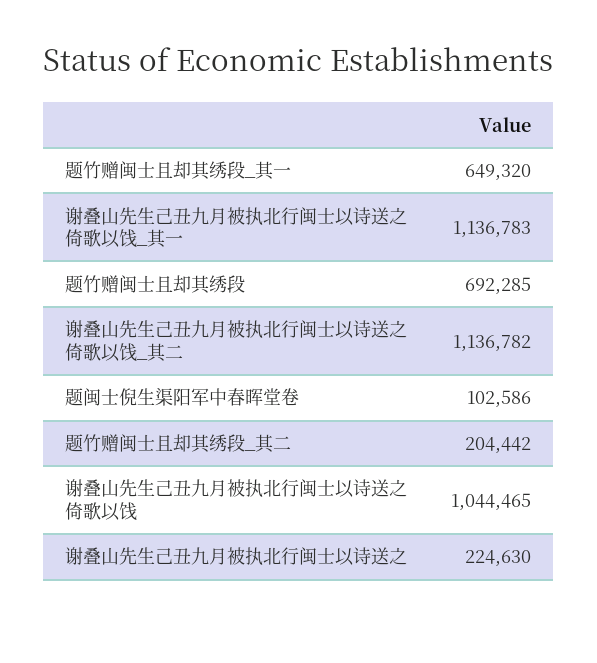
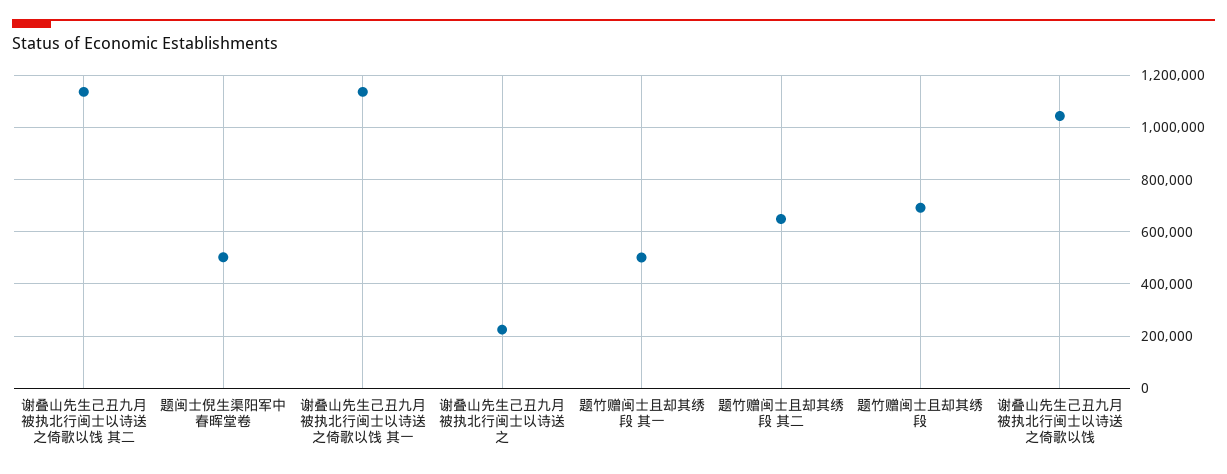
题竹赠闽士且却其绣段_其一: 649320 -> 500000
题闽士倪生渠阳军中春晖堂卷: 102586 -> 500000
题竹赠闽士且却其绣段_其二: 204442 -> 650000

